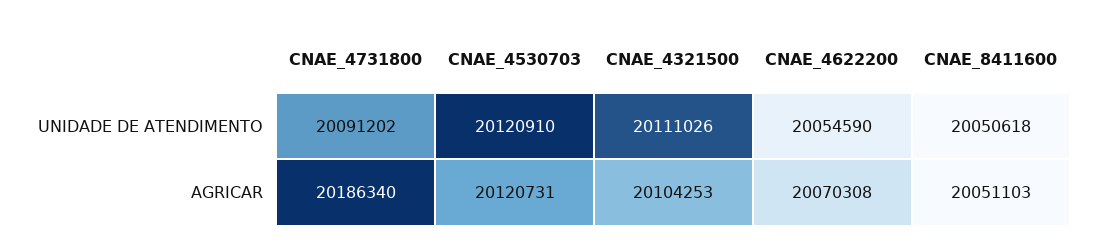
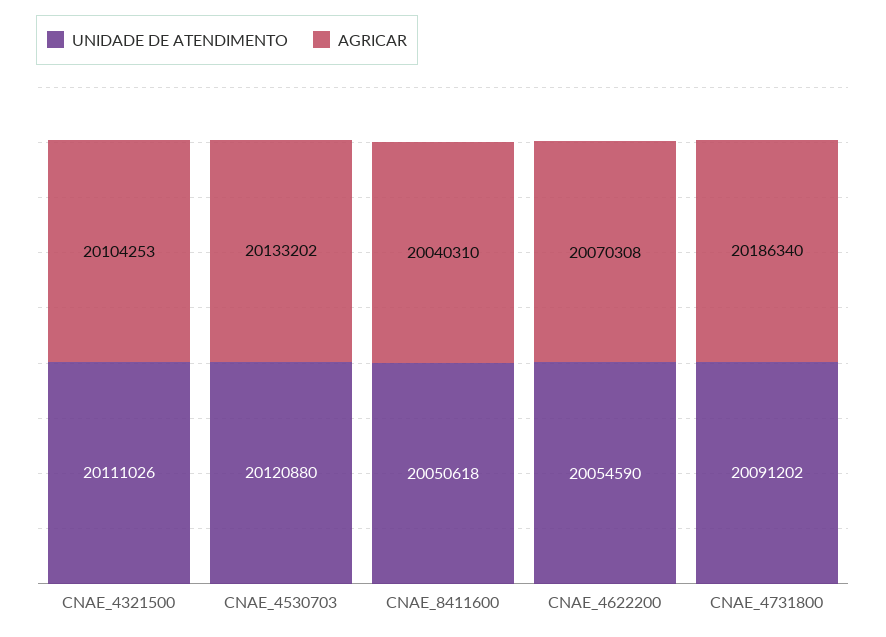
UNIDADE DE ATENDIMENTO, CNAE_4530703: 20120910 -> 20120880
AGRICAR, CNAE_4530703: 20120731 -> 20133202
AGRICAR, CNAE_8411600: 20051103 -> 20040310

